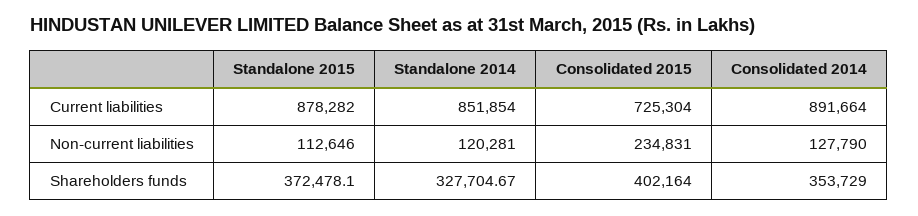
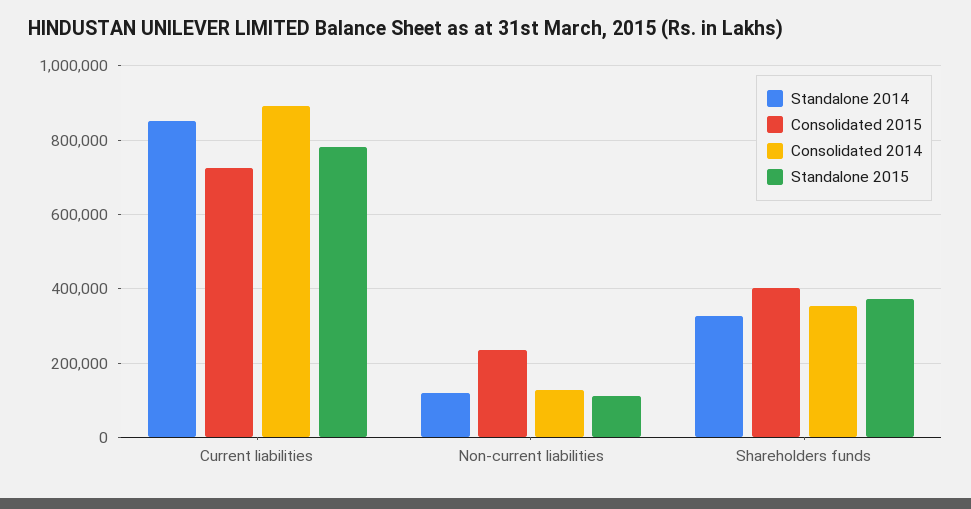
Standalone 2015, Current liabilities: 878282 -> 780000

